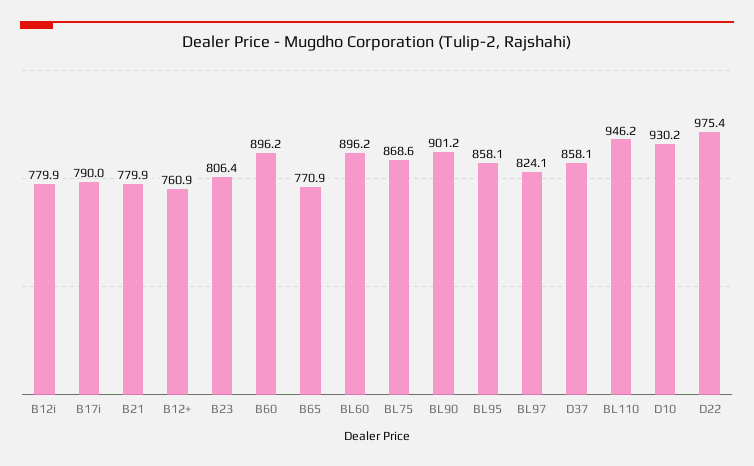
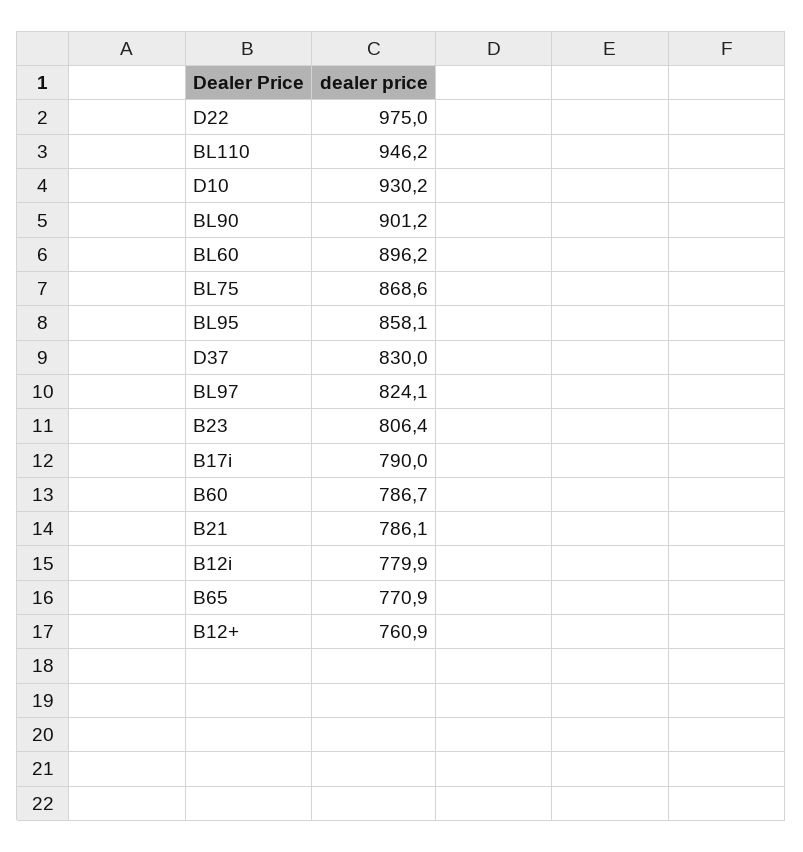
B21: 779.9 -> 786.1
B60: 896.2 -> 786.7
D37: 858.1 -> 830
D22: 975.4 -> 975

